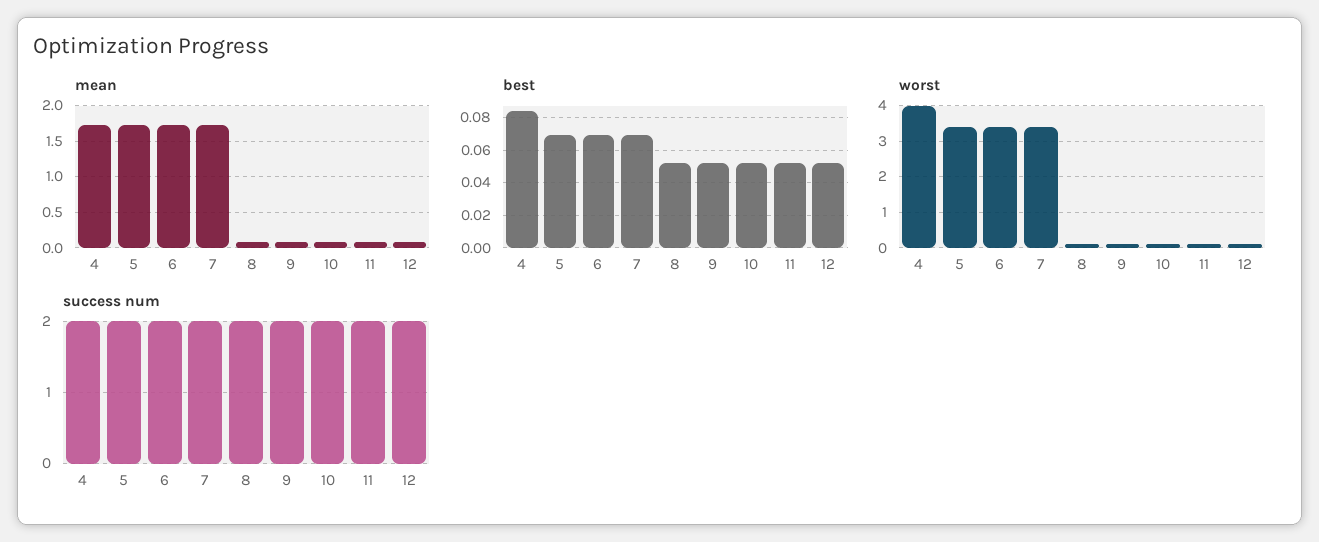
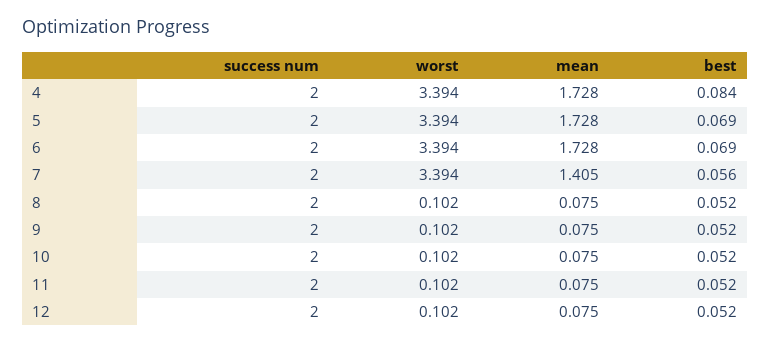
mean, 7: 1.7 -> 1.405
best, 7: 0.07 -> 0.056
worst, 4: 4 -> 3.394

